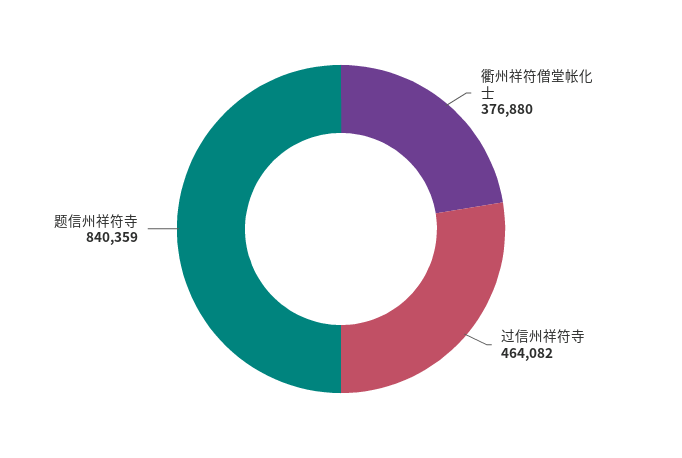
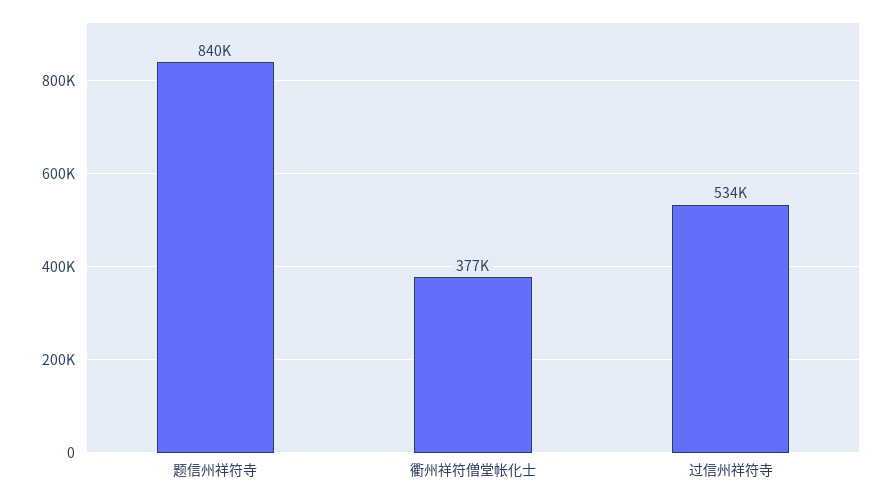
过信州祥符寺: 464082 -> 534000

